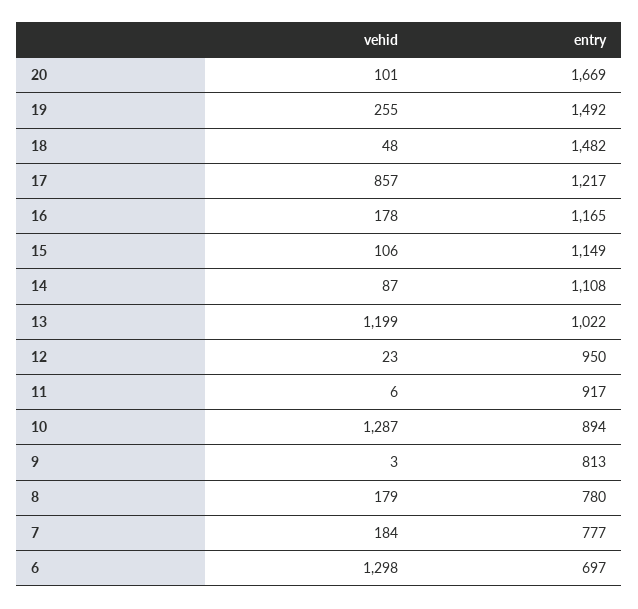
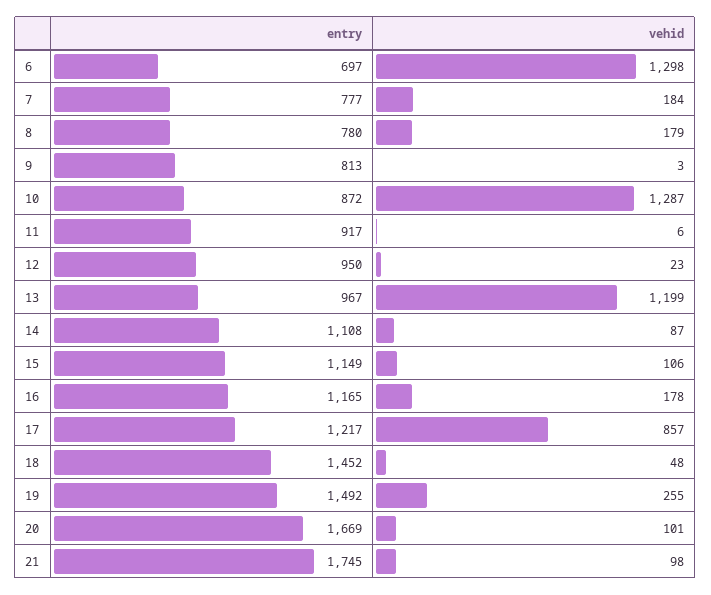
entry, 18: 1482 -> 1452
entry, 13: 1022 -> 967
entry, 10: 894 -> 872
entry, 21: none -> 1745
vehid, 21: none -> 98

